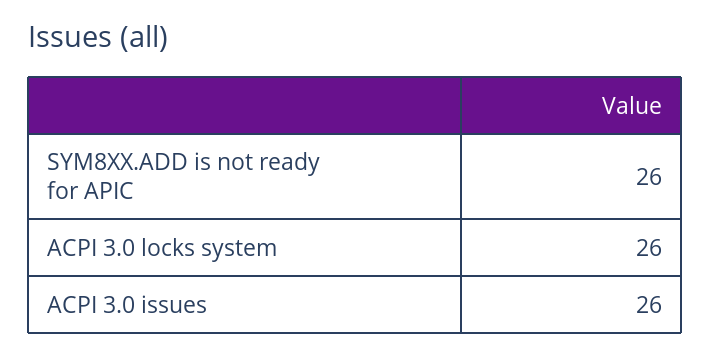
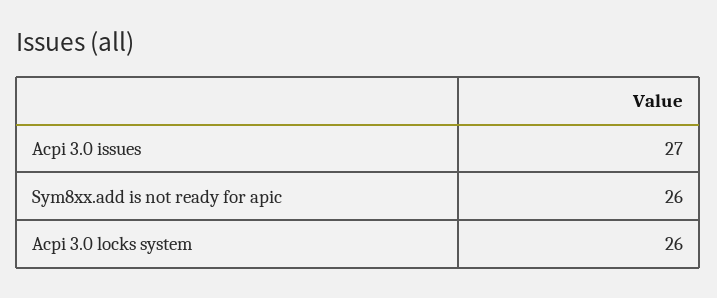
ACPI 3.0 issues: 26 -> 27

